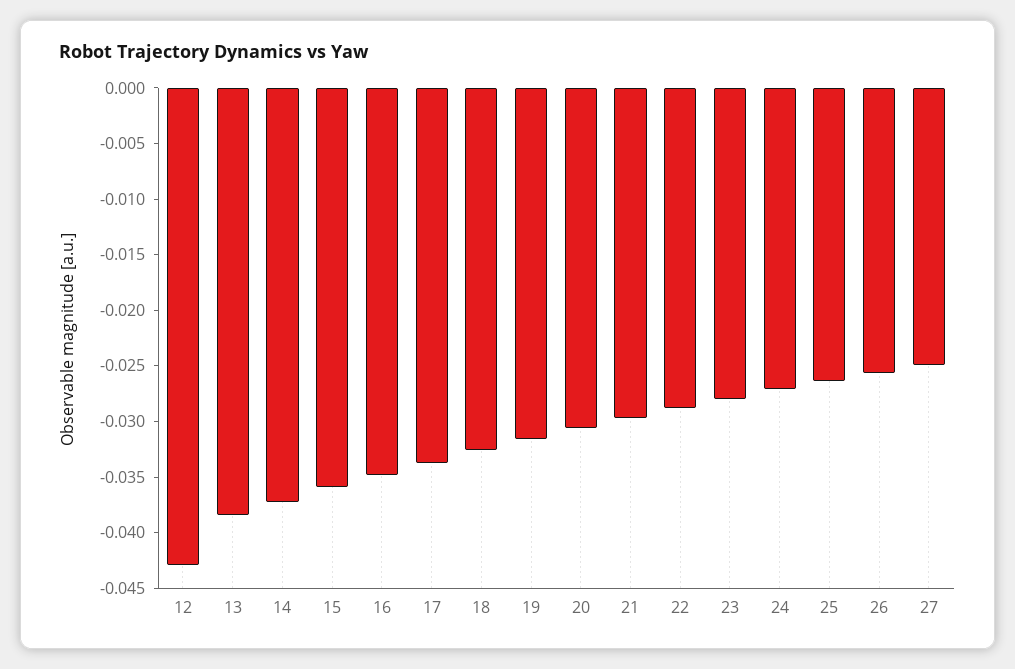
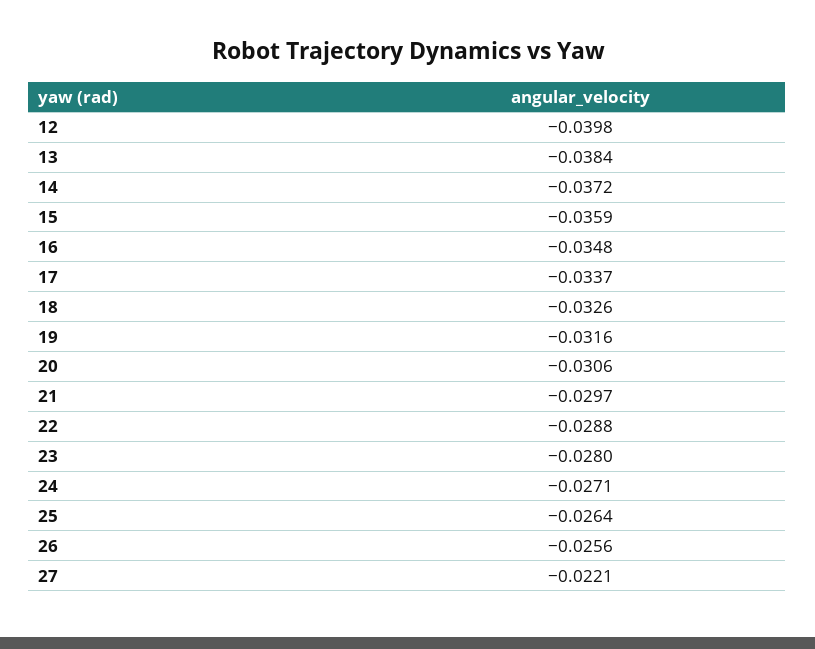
12: -0.043 -> -0.0398
27: -0.025 -> -0.0221

